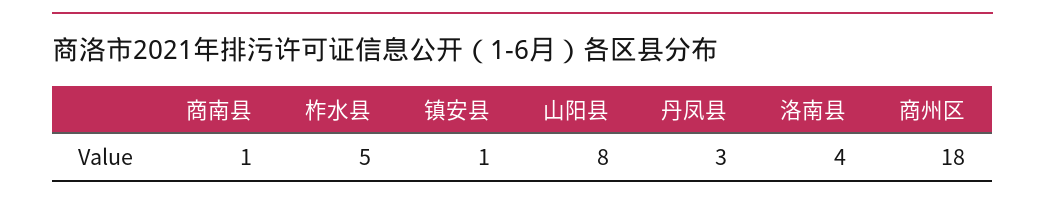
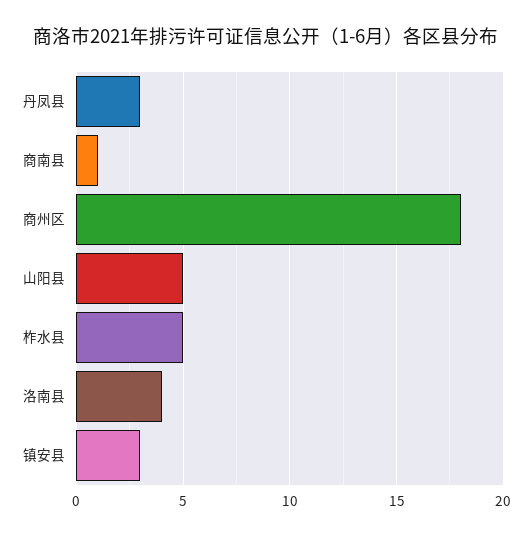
镇安县: 1 -> 3
山阳县: 8 -> 5

